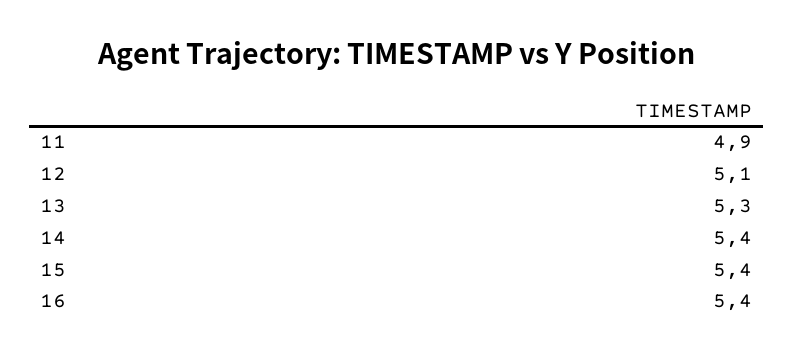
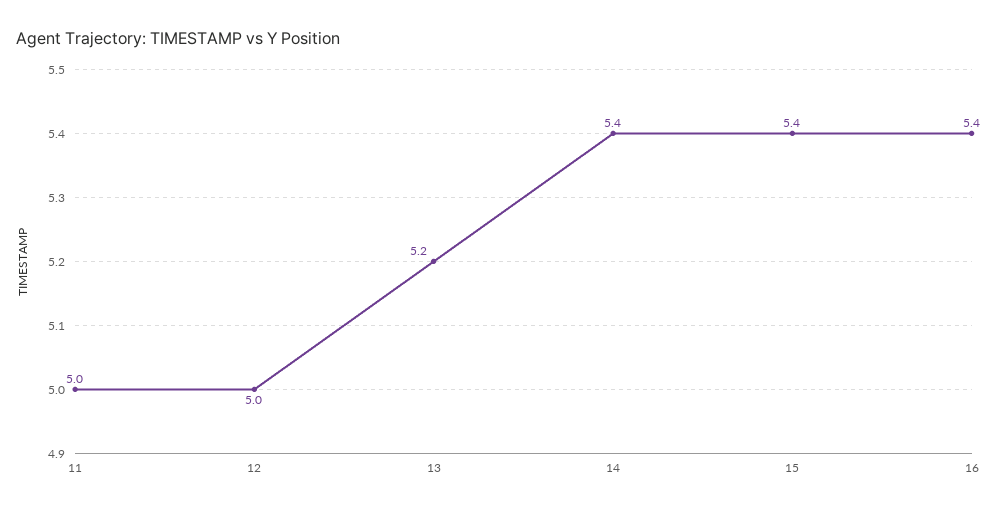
11: 4.9 -> 5
12: 5.1 -> 5
13: 5.3 -> 5.2

